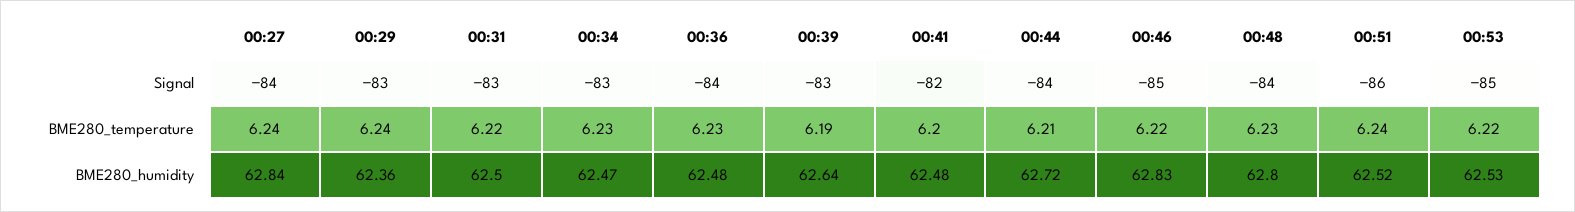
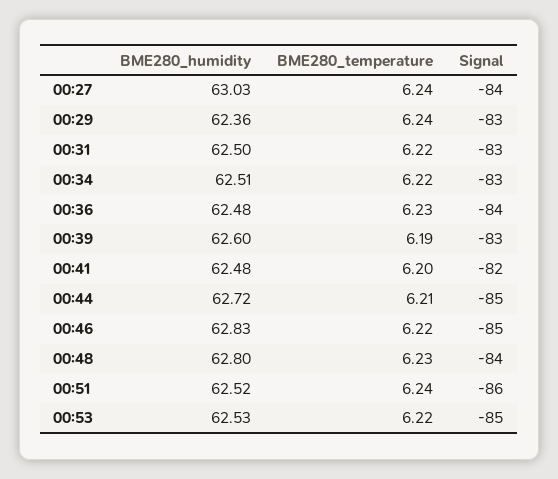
00:44, Signal: -84 -> -85
00:34, BME280_temperature: 6.23 -> 6.22
00:27, BME280_humidity: 62.84 -> 63.03
00:34, BME280_humidity: 62.47 -> 62.51
00:39, BME280_humidity: 62.64 -> 62.6

